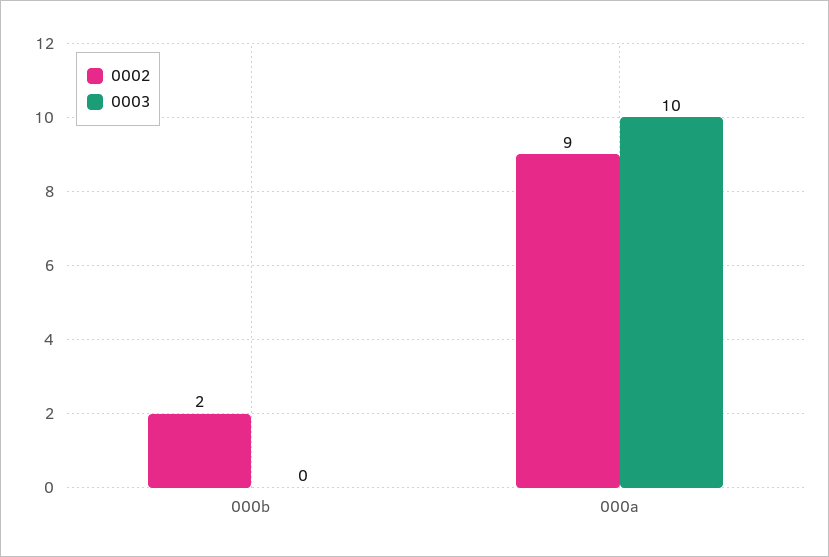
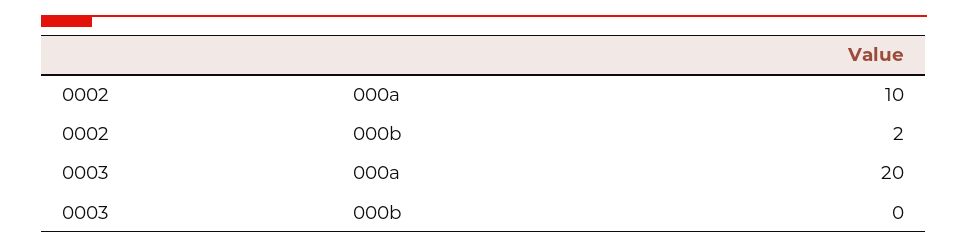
0002, 000a: 9 -> 10
0003, 000a: 10 -> 20

